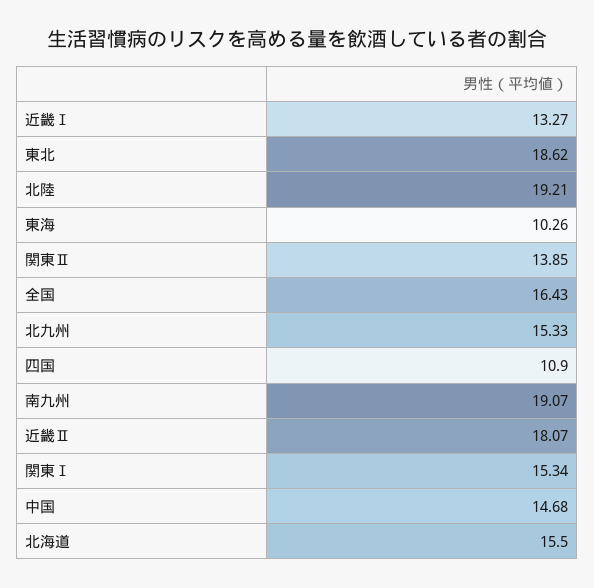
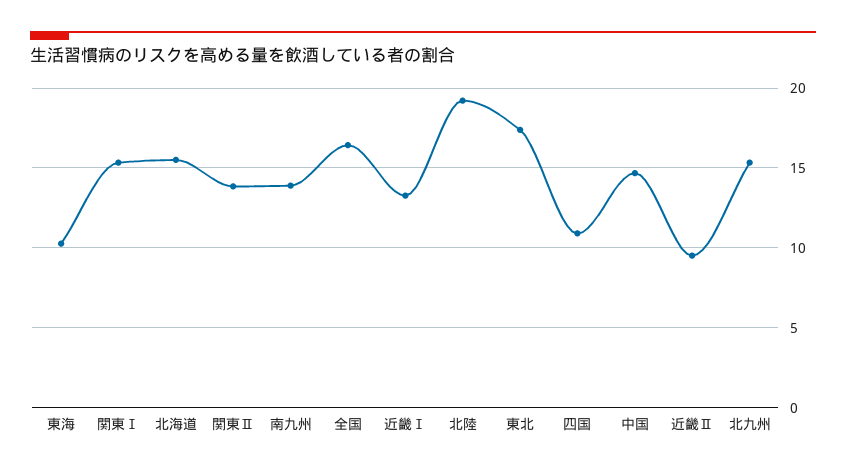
東北: 18.62 -> 17.5
南九州: 19.07 -> 14
近畿Ⅱ: 18.07 -> 9.5

